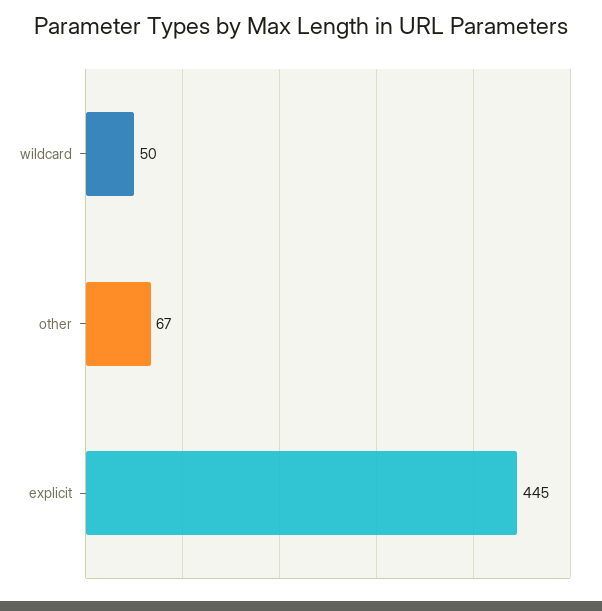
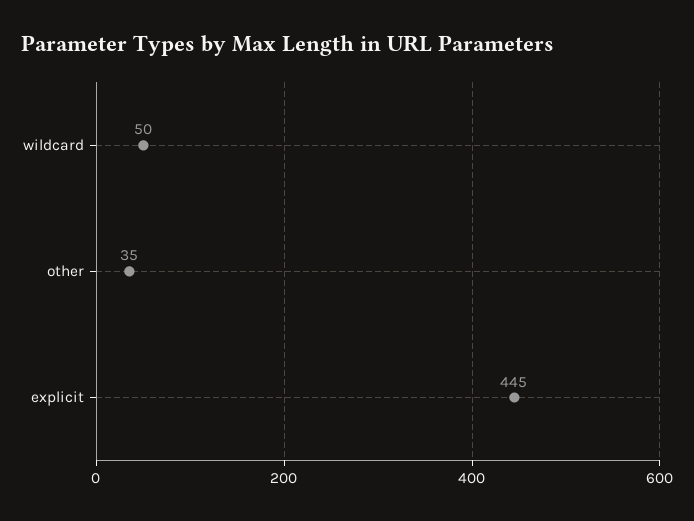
other: 67 -> 35

